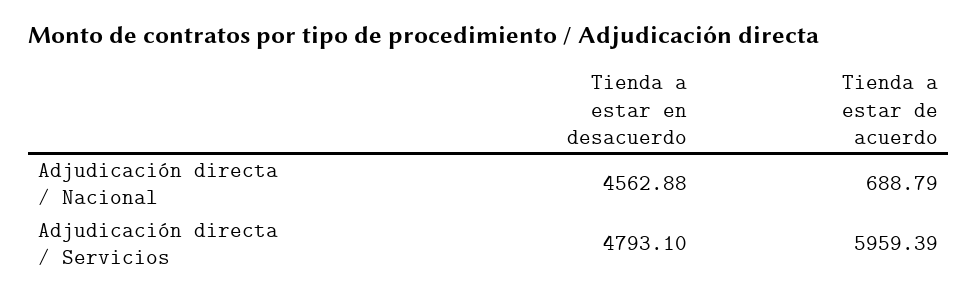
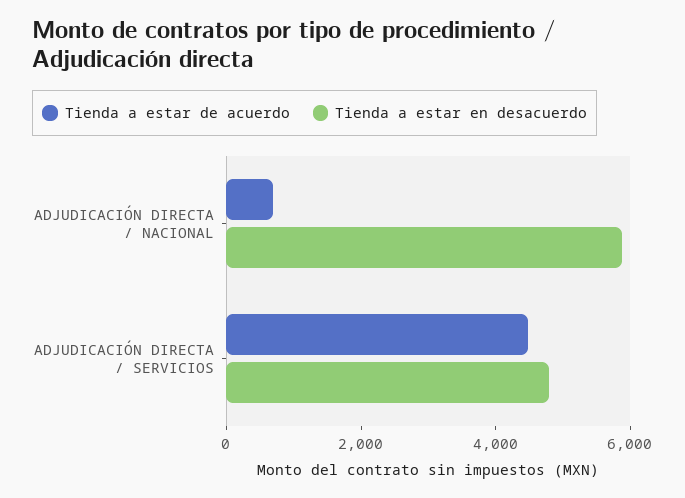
Tienda a estar en desacuerdo, Adjudicación directa / Nacional: 4562.88 -> 6000
Tienda a estar de acuerdo, Adjudicación directa / Servicios: 5959.39 -> 4500

